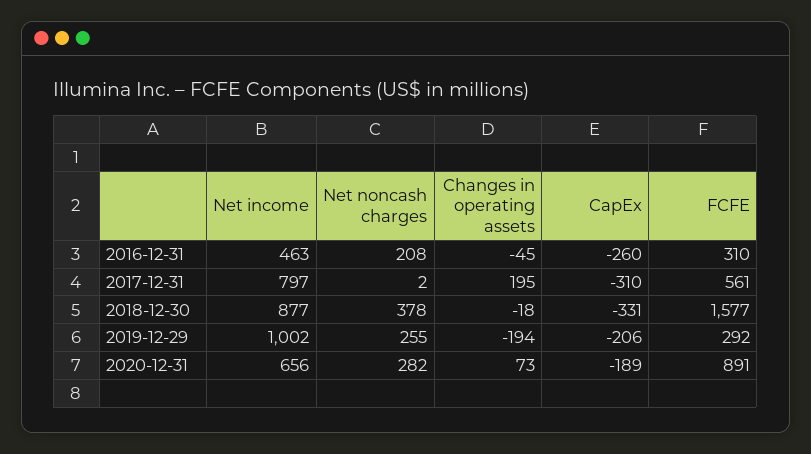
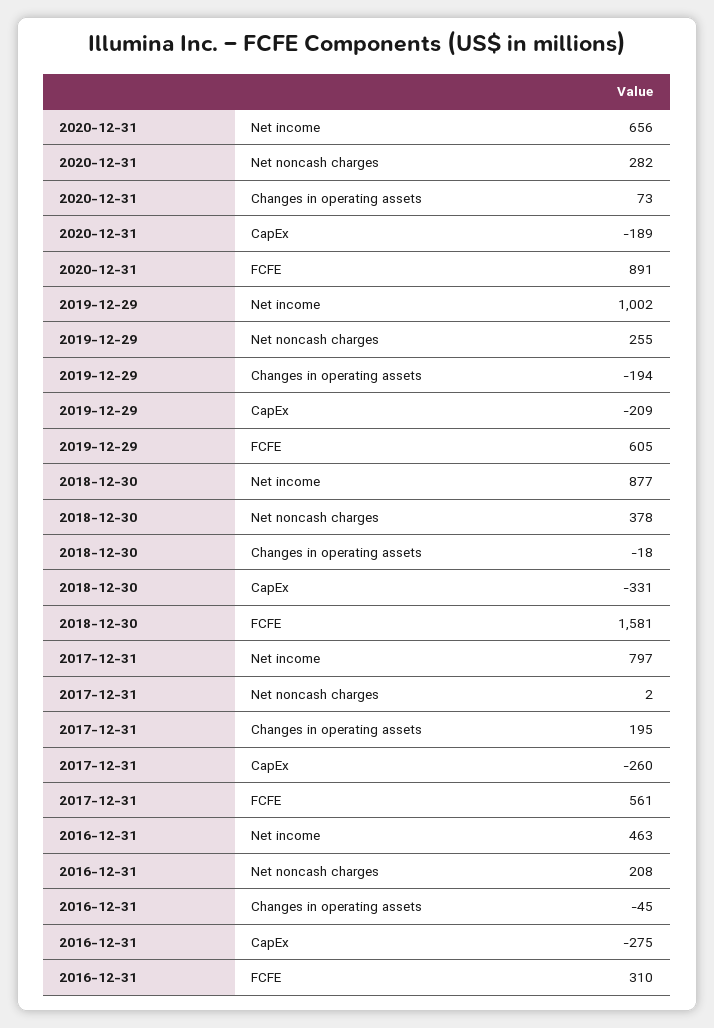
CapEx, 2016-12-31: -260 -> -275
CapEx, 2017-12-31: -310 -> -260
FCFE, 2018-12-30: 1577 -> 1581
CapEx, 2019-12-29: -206 -> -209
FCFE, 2019-12-29: 292 -> 605

